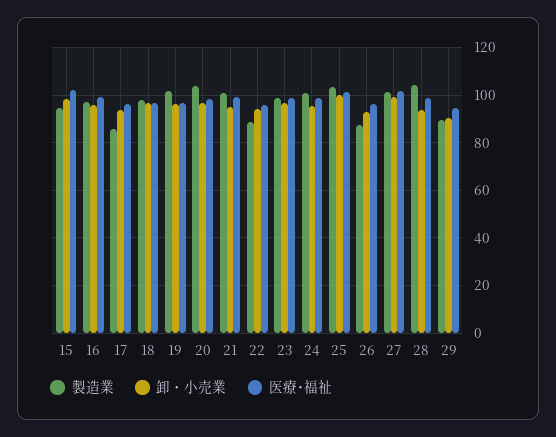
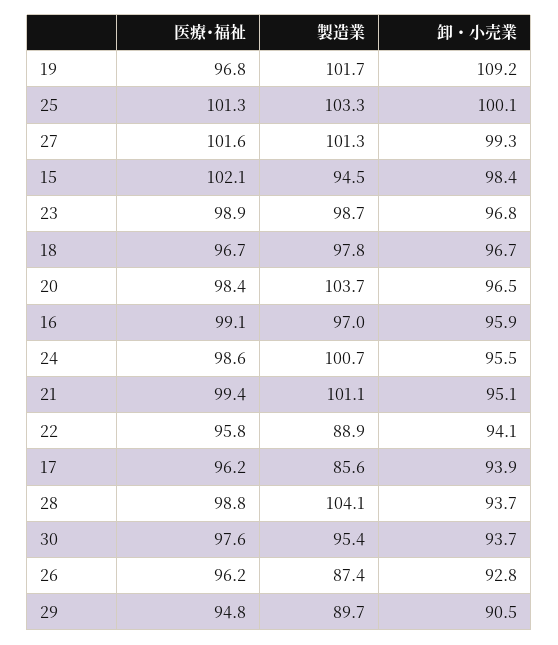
卸・小売業, 19: 95 -> 109.2
医療･福祉, 30: none -> 97.6
製造業, 30: none -> 95.4
卸・小売業, 30: none -> 93.7

